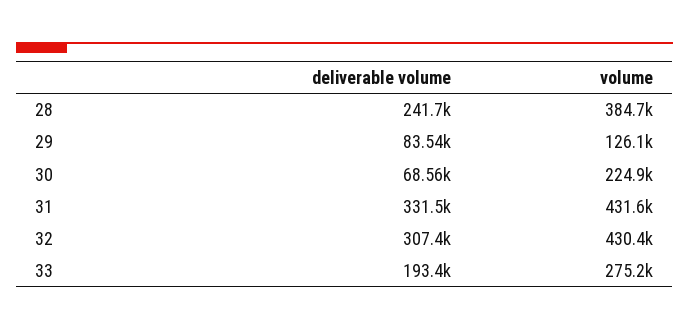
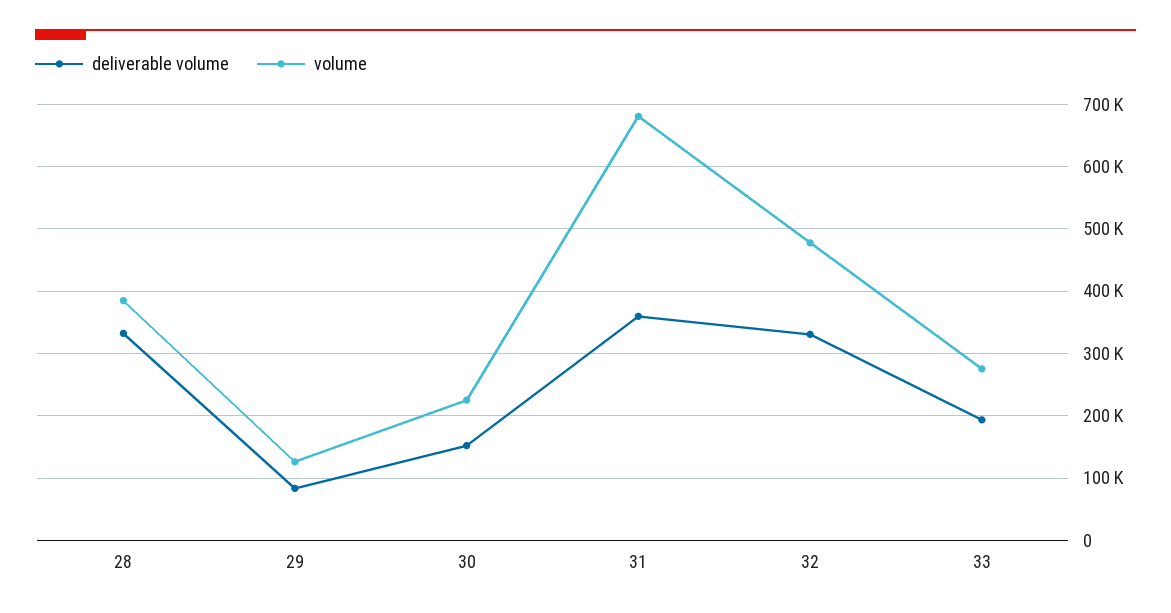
deliverable volume, 28: 241700 -> 330000
deliverable volume, 30: 68560 -> 150000
deliverable volume, 31: 331500 -> 360000
volume, 31: 431600 -> 680000
deliverable volume, 32: 307400 -> 330000
volume, 32: 430400 -> 480000

